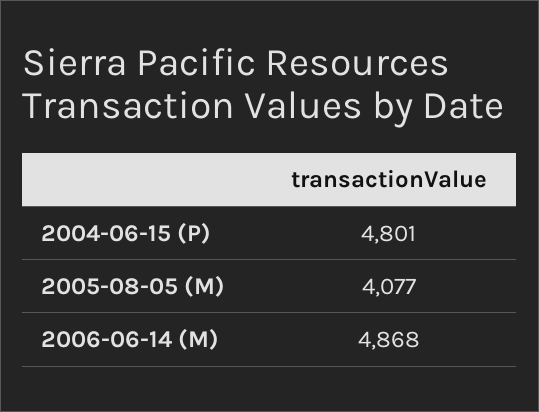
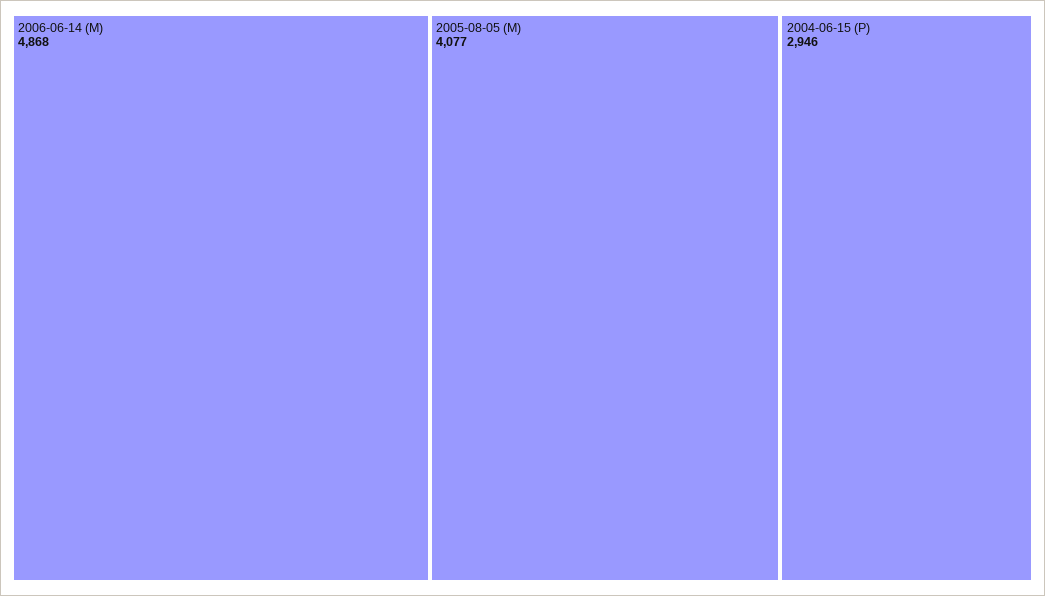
2004-06-15 (P): 4801 -> 2946

